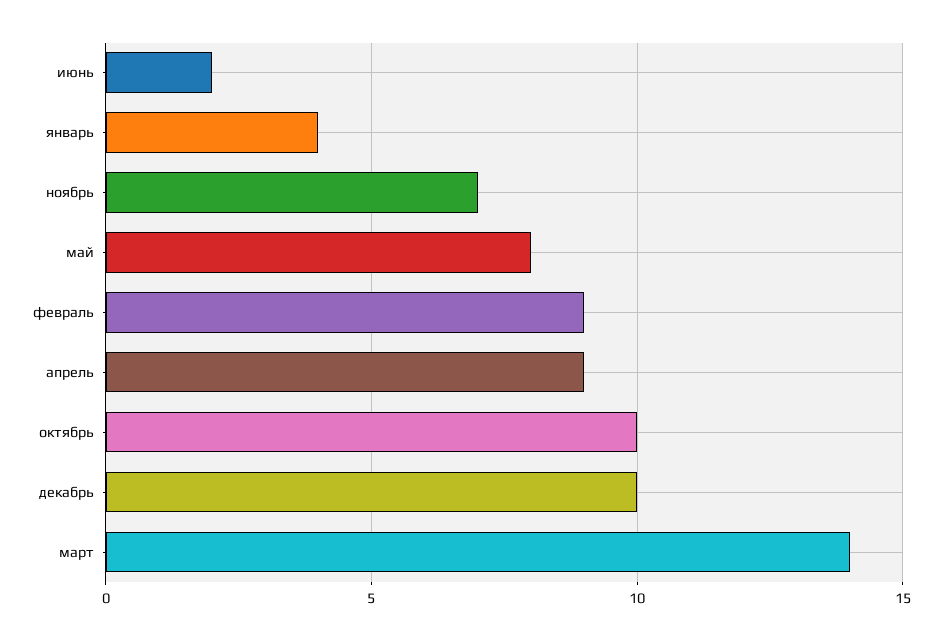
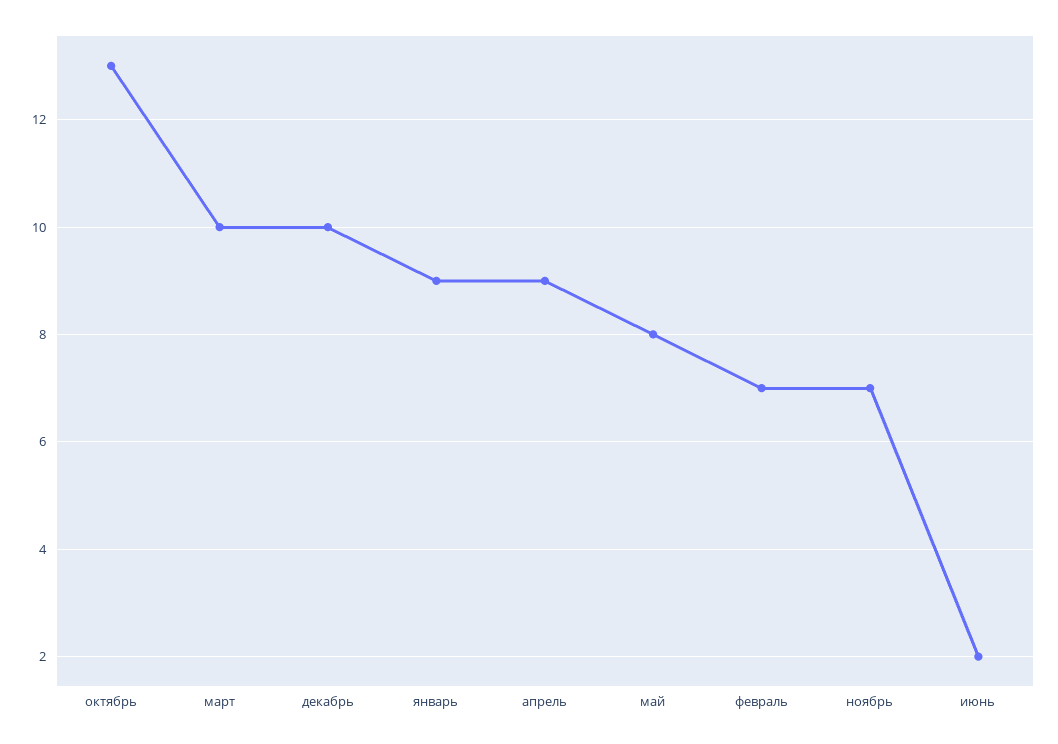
январь: 4 -> 9
февраль: 9 -> 7
октябрь: 10 -> 13
март: 14 -> 10

